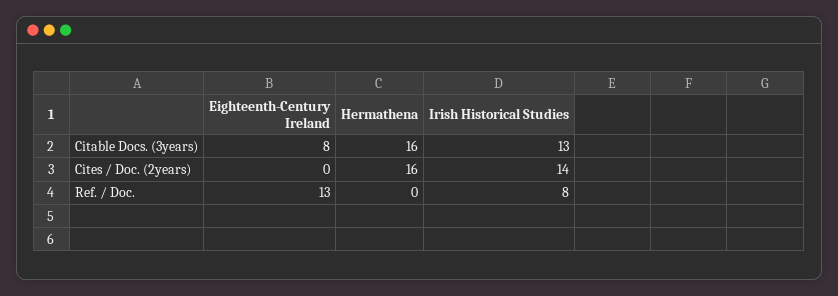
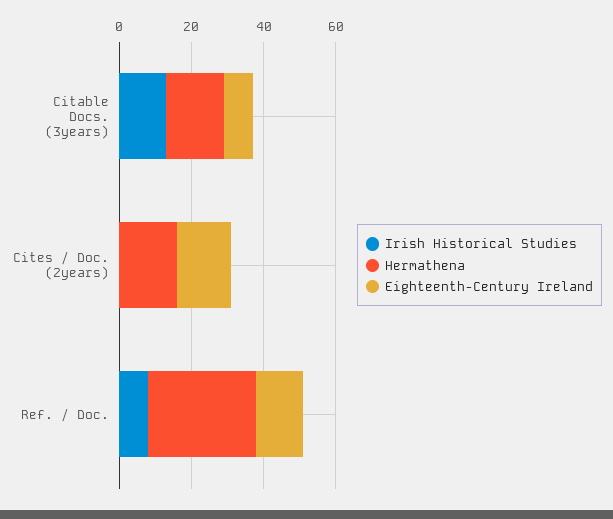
Eighteenth-Century Ireland, Cites / Doc. (2years): 0 -> 15
Irish Historical Studies, Cites / Doc. (2years): 14 -> 0
Hermathena, Ref. / Doc.: 0 -> 30

